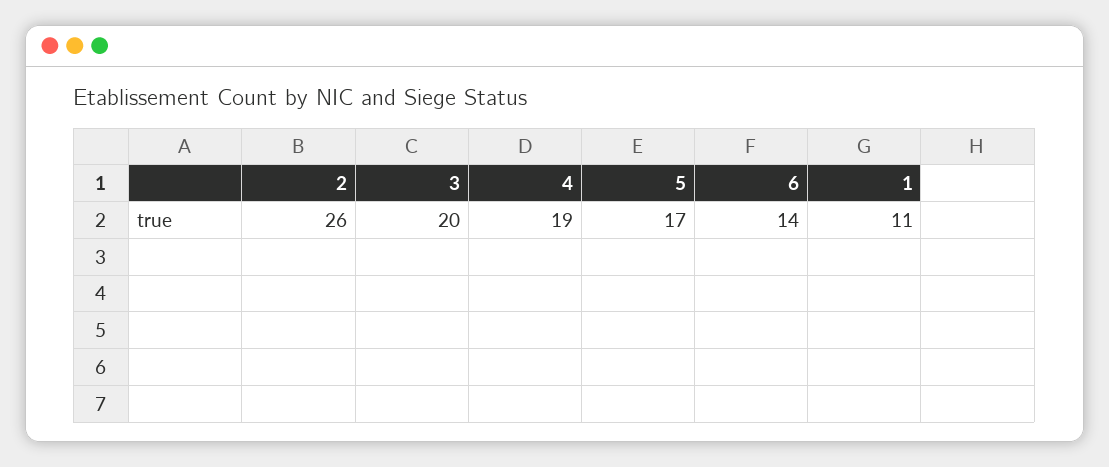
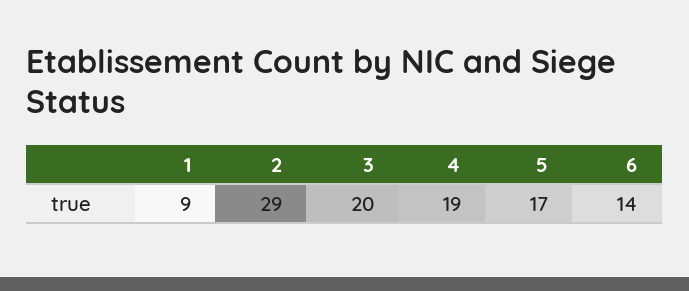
2: 26 -> 29
1: 11 -> 9

